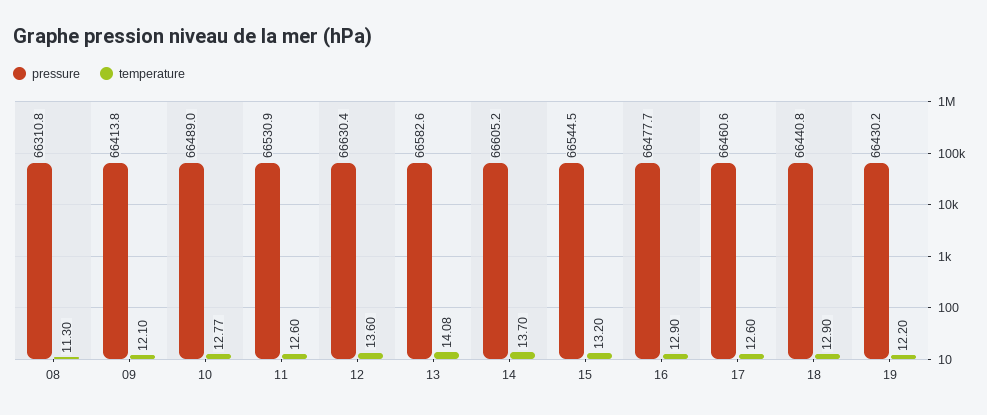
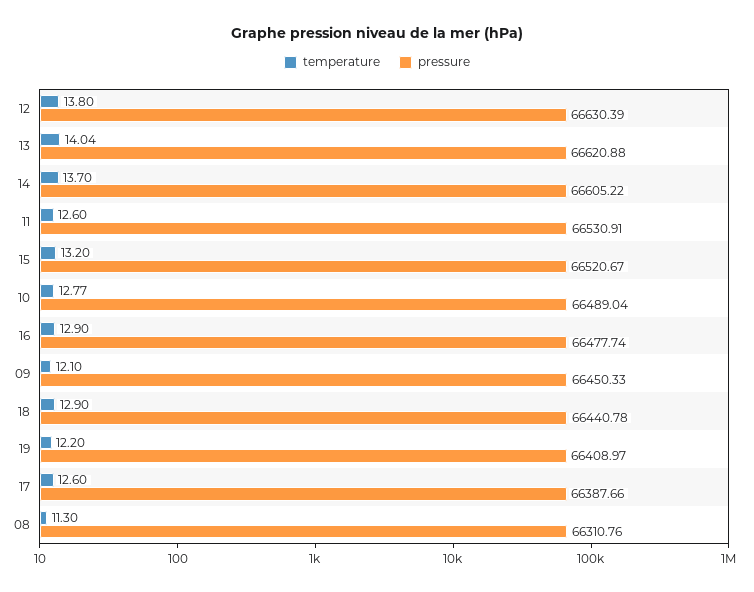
pressure, 09: 66413.8 -> 66450.33
temperature, 12: 13.6 -> 13.8
pressure, 13: 66582.6 -> 66620.88
temperature, 13: 14.08 -> 14.04
pressure, 15: 66544.5 -> 66520.67
pressure, 17: 66460.6 -> 66387.66
pressure, 19: 66430.2 -> 66408.97

